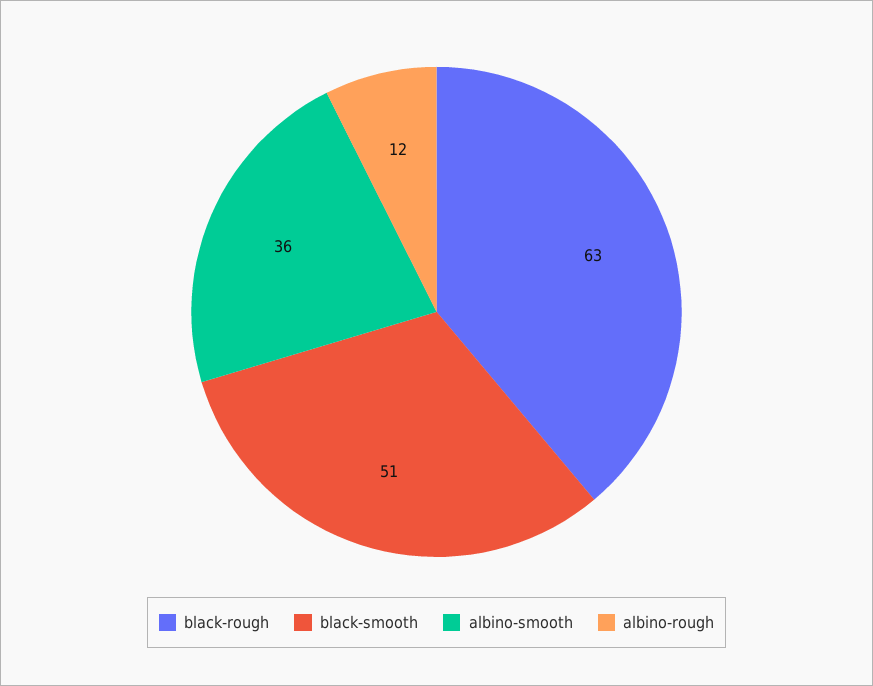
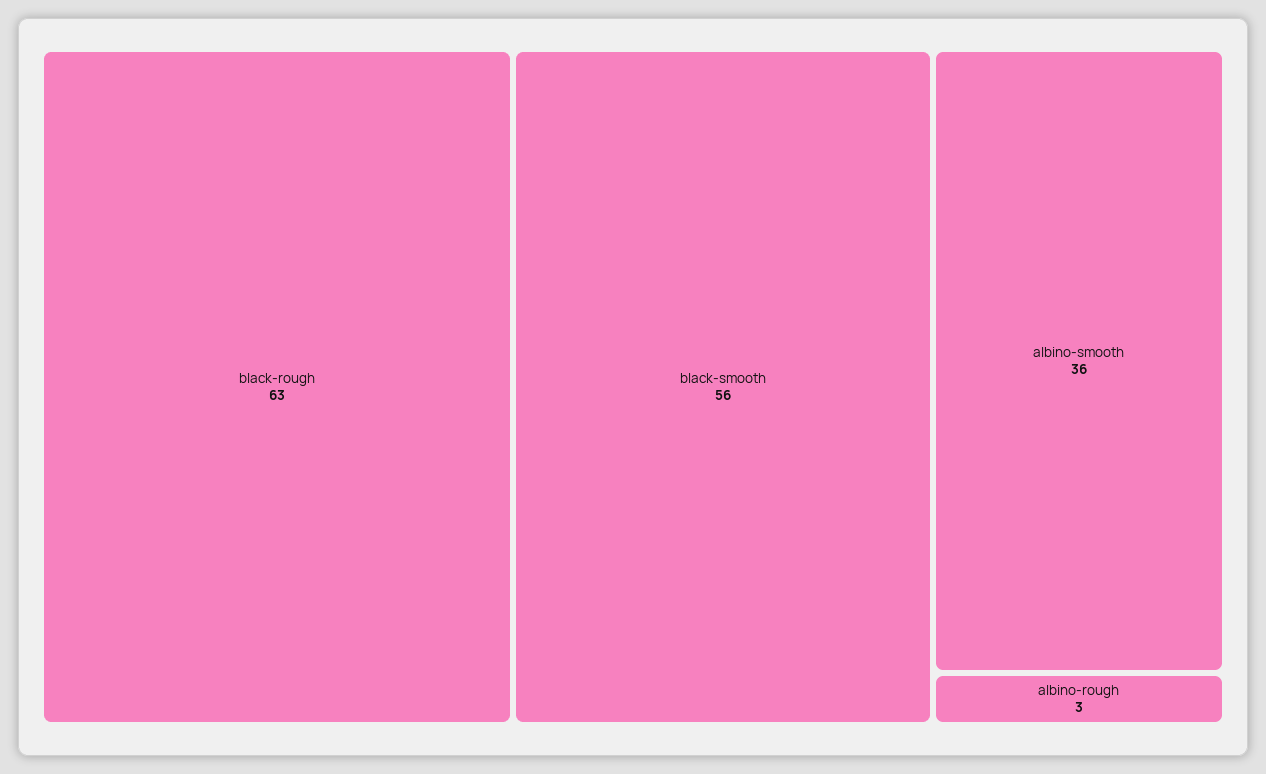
black-smooth: 51 -> 56
albino-rough: 12 -> 3

